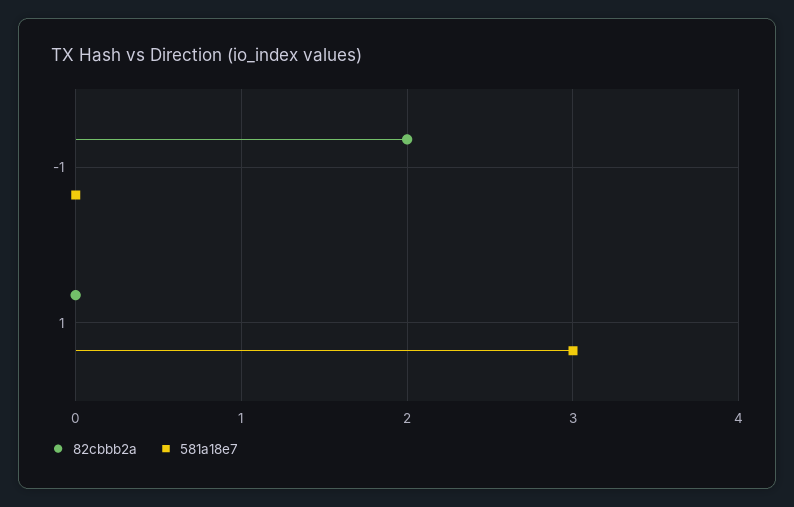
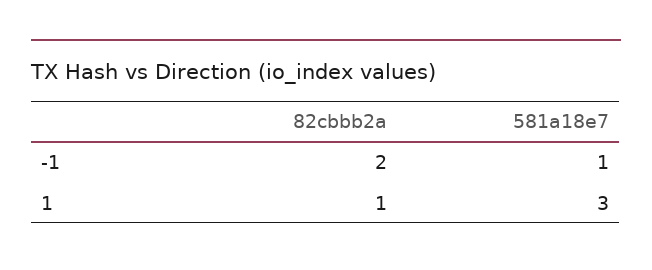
581a18e7, -1: 0 -> 1
82cbbb2a, 1: 0 -> 1

